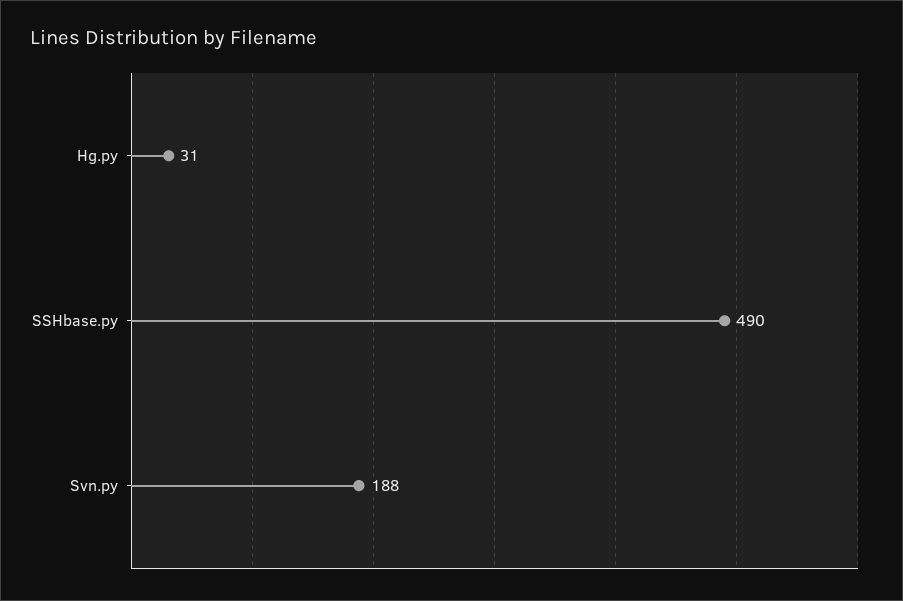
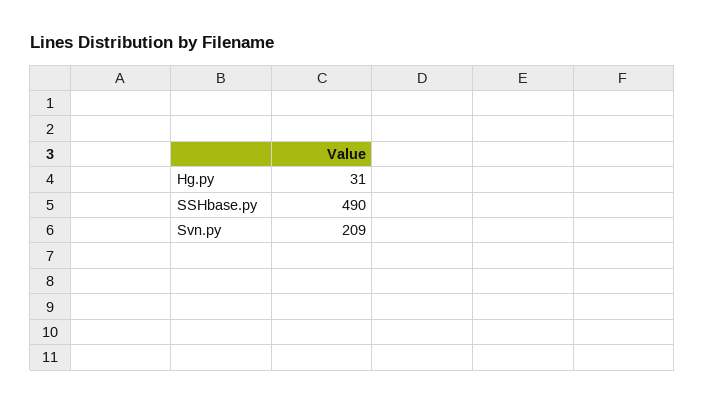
Svn.py: 188 -> 209

